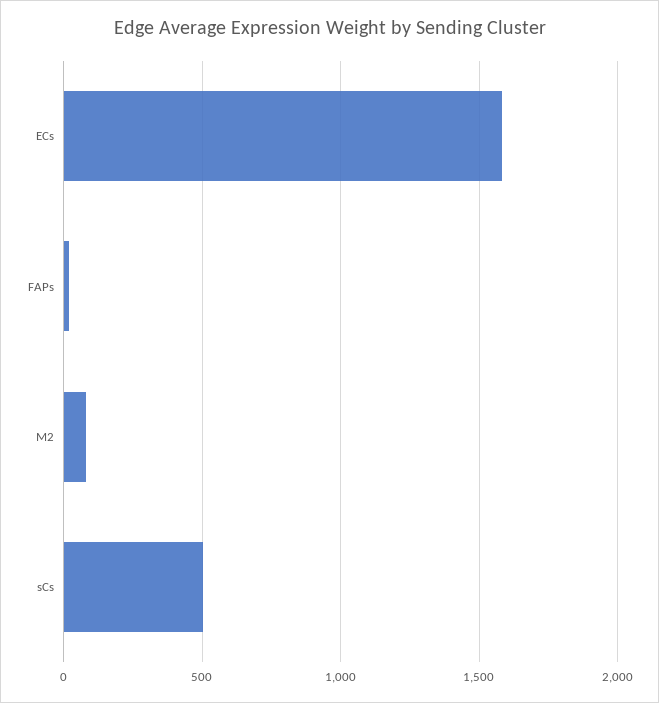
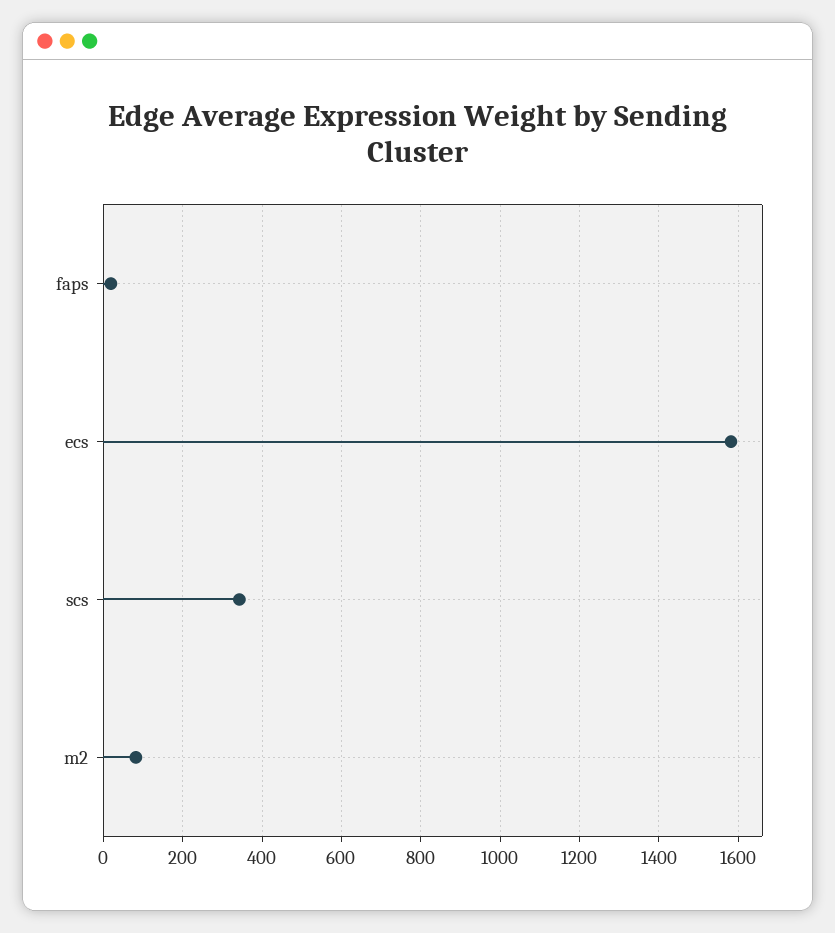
sCs: 500 -> 340

